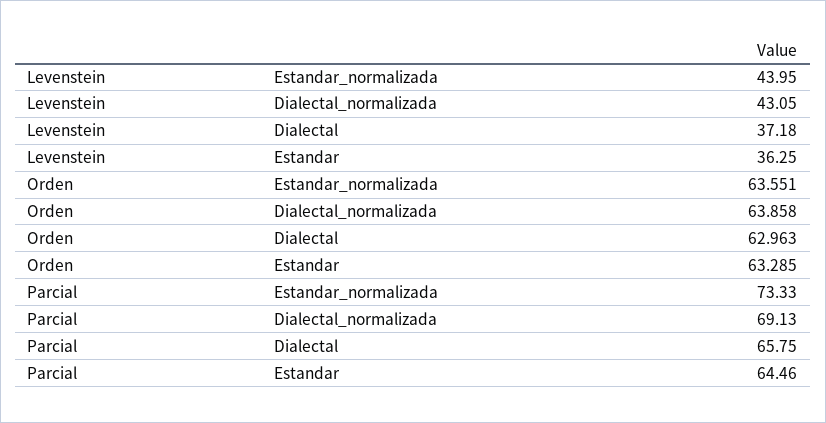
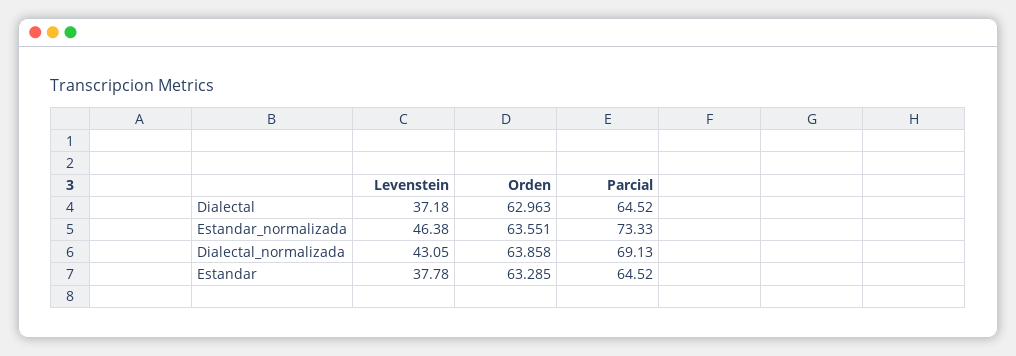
Levenstein, Estandar_normalizada: 43.95 -> 46.38
Levenstein, Estandar: 36.25 -> 37.78
Parcial, Dialectal: 65.75 -> 64.52
Parcial, Estandar: 64.46 -> 64.52

